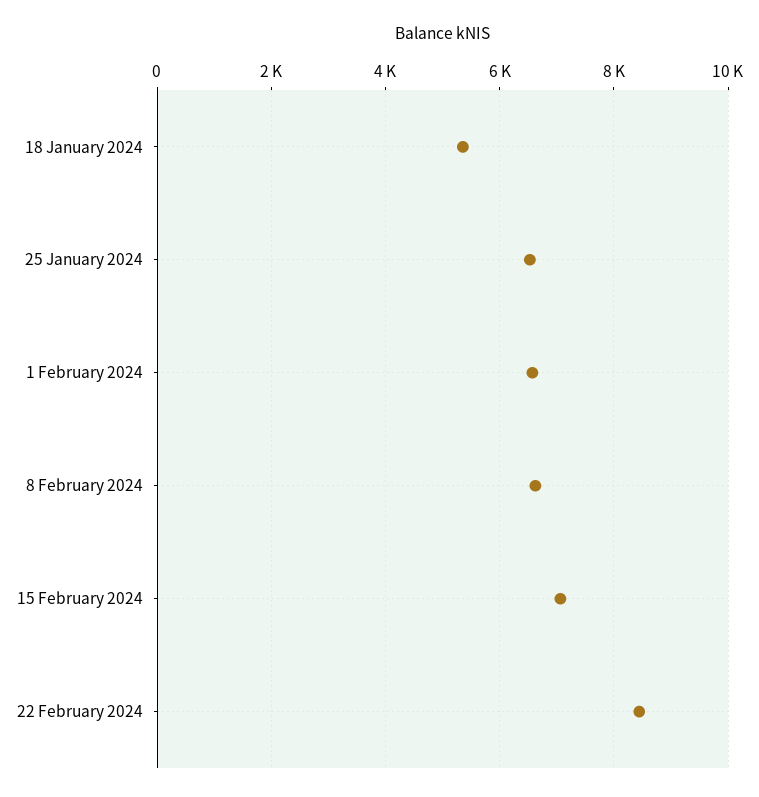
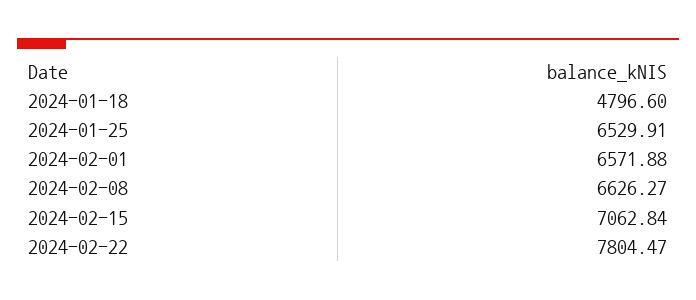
18 January 2024: 5400 -> 4796.6
22 February 2024: 8400 -> 7804.47

